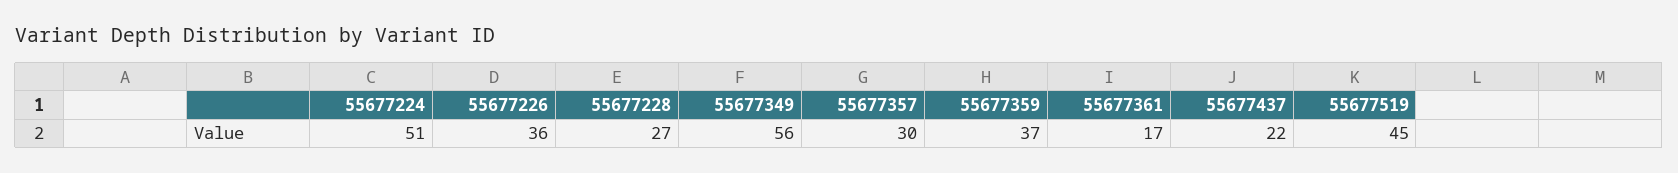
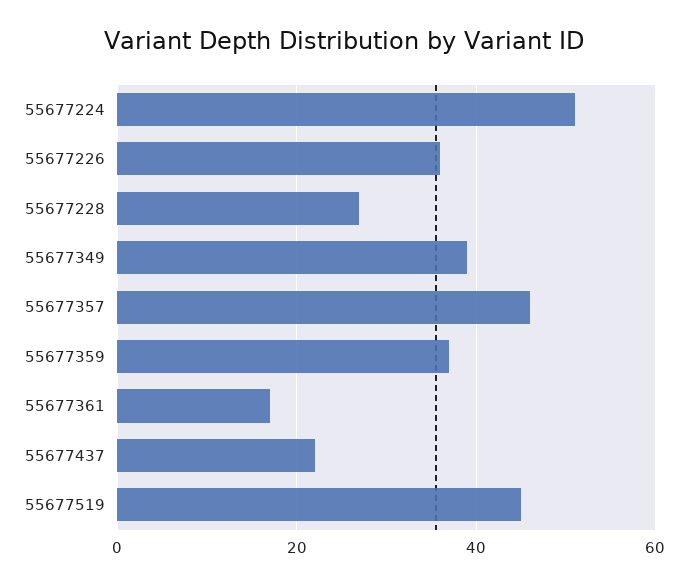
55677349: 56 -> 40
55677357: 30 -> 45

